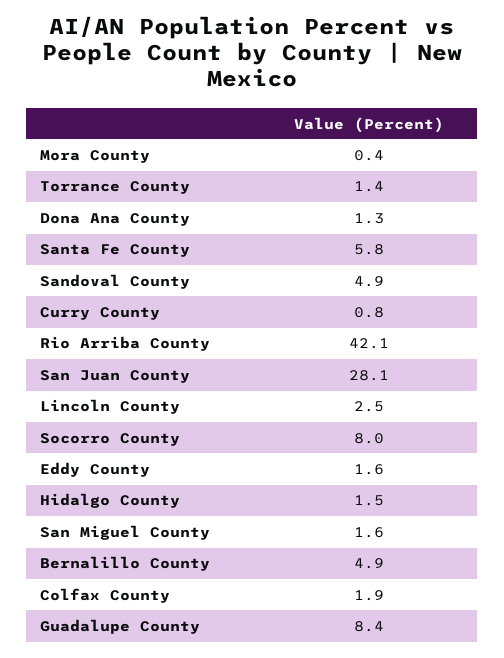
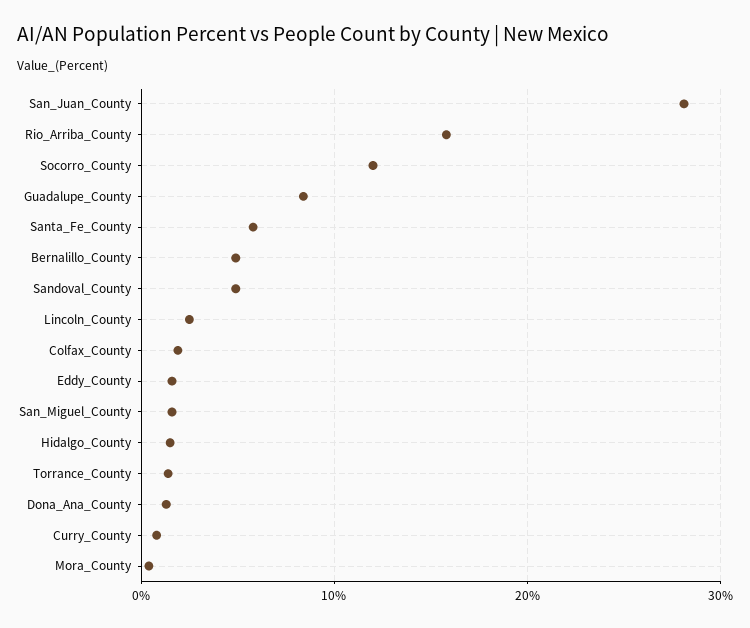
Rio Arriba County: 42.1 -> 16
Socorro County: 8 -> 12

